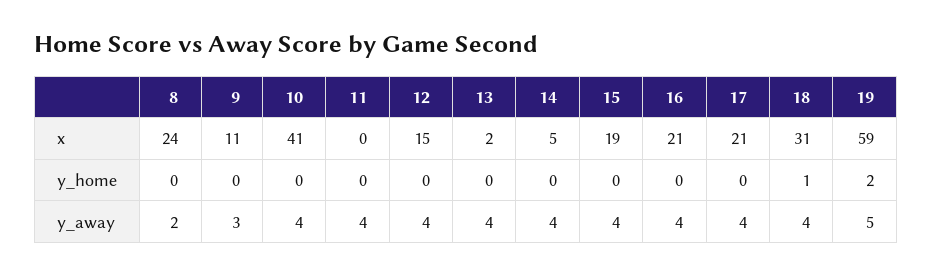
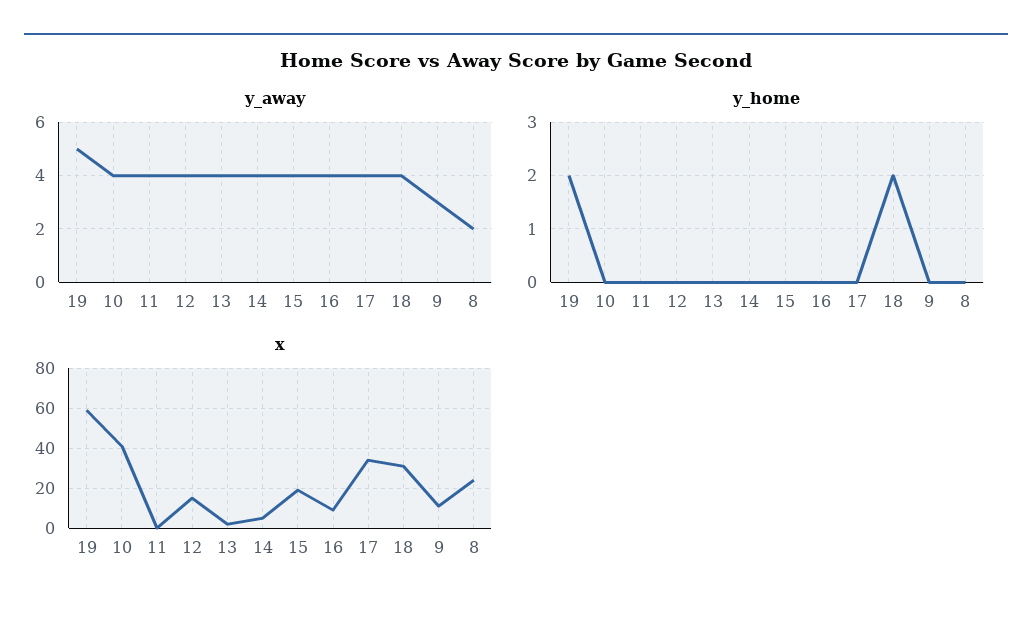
x, 16: 21 -> 10
x, 17: 21 -> 35
y_home, 18: 1 -> 2

